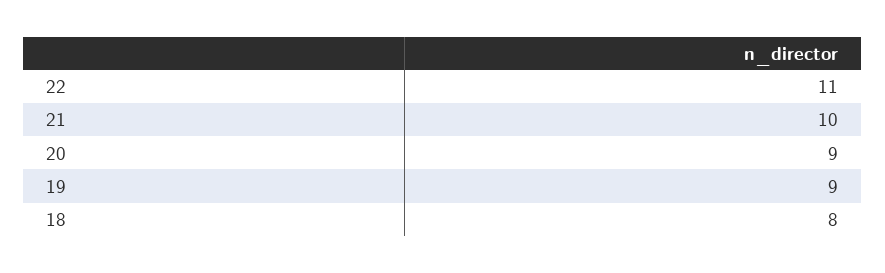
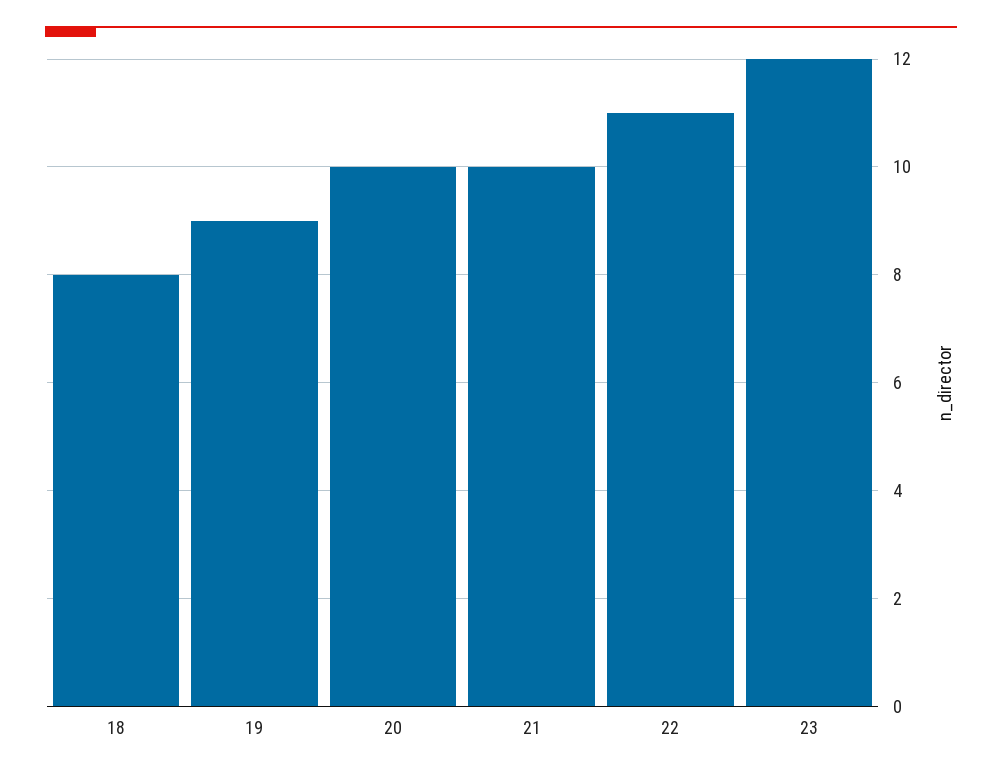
20: 9 -> 10
23: none -> 12

